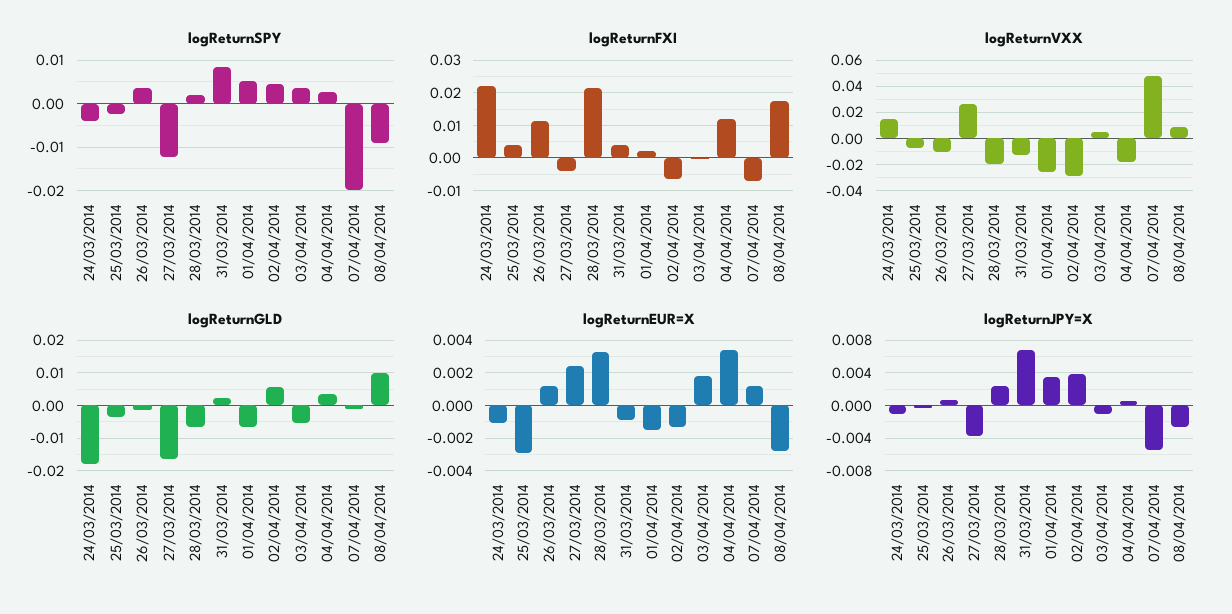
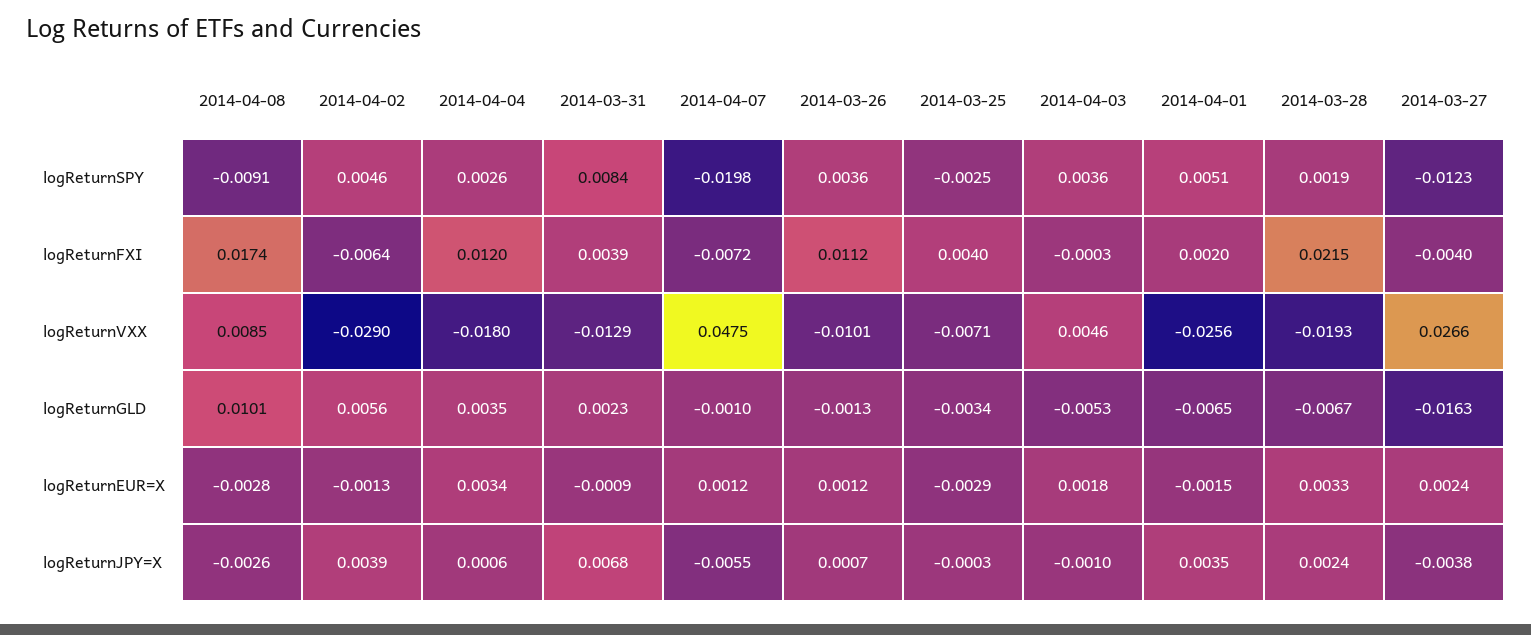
logReturnSPY, 24/03/2014: -0.004 -> none
logReturnFXI, 24/03/2014: 0.022 -> none
logReturnVXX, 24/03/2014: 0.015 -> none
logReturnGLD, 24/03/2014: -0.018 -> none
logReturnEUR=X, 24/03/2014: -0.001 -> none
logReturnJPY=X, 24/03/2014: -0.001 -> none

